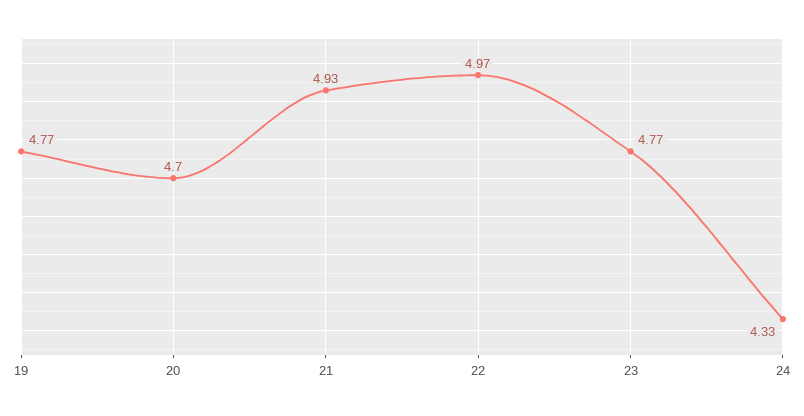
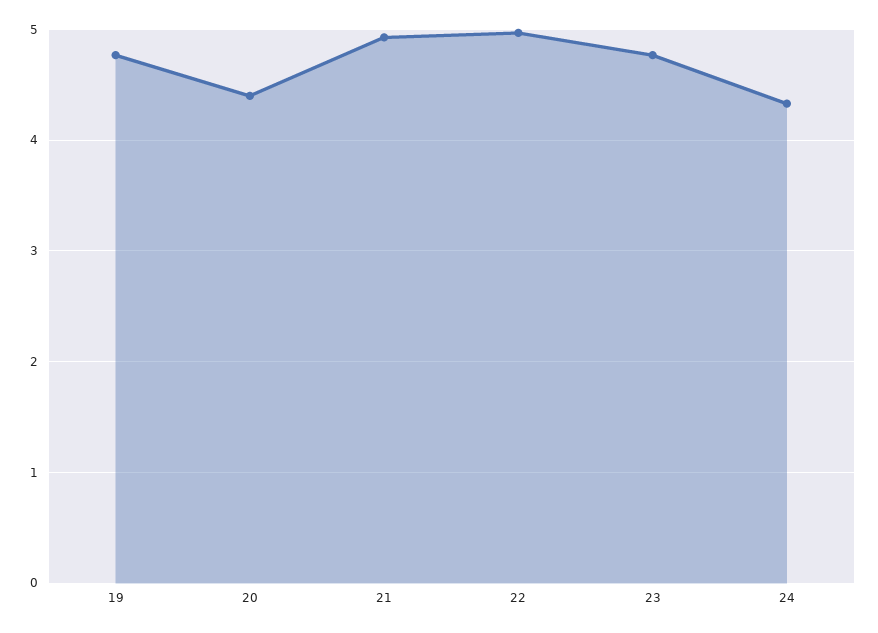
20: 4.7 -> 4.4

